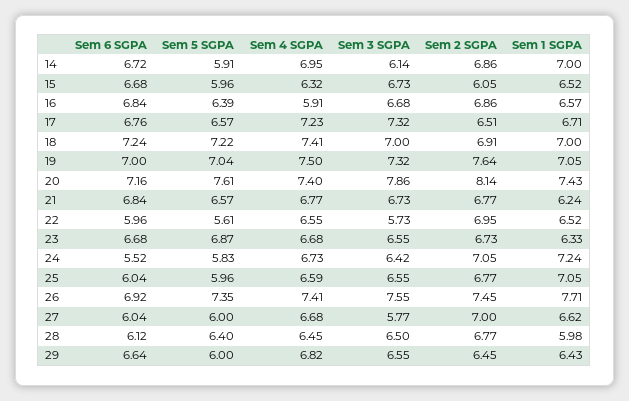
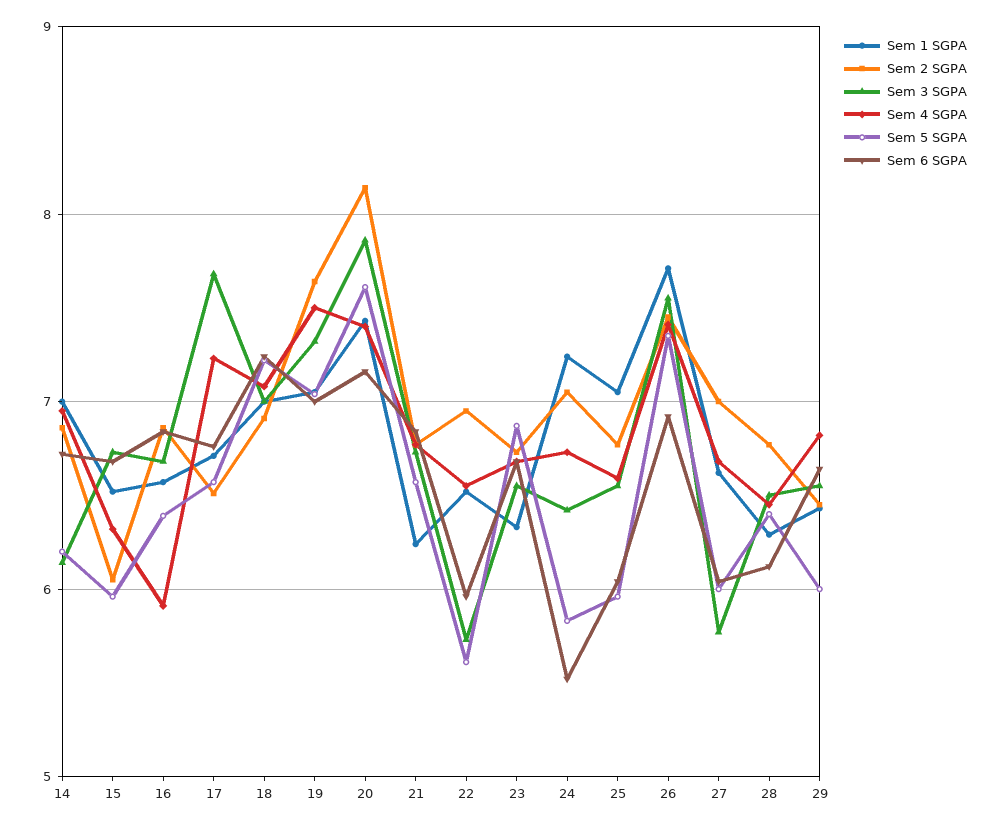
Sem 5 SGPA, 14: 5.91 -> 6.2
Sem 3 SGPA, 17: 7.32 -> 7.7
Sem 4 SGPA, 18: 7.41 -> 7.1
Sem 1 SGPA, 28: 5.98 -> 6.3

